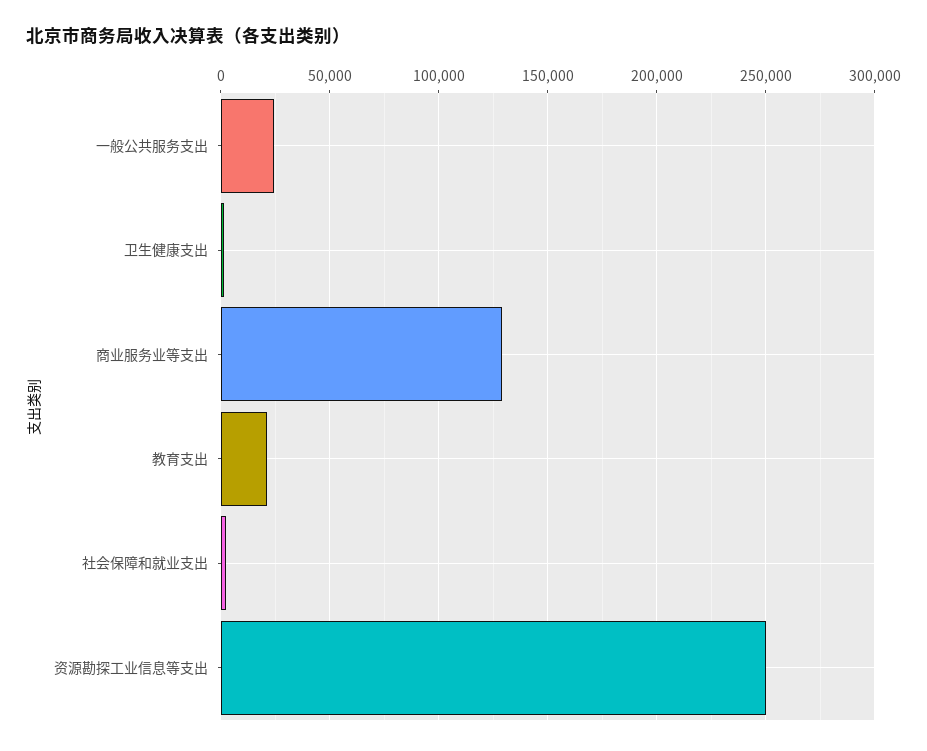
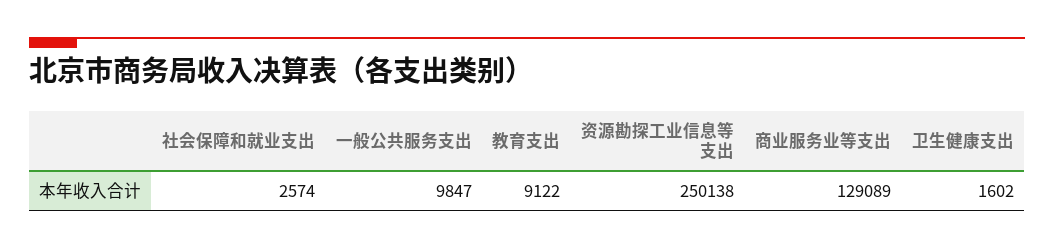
一般公共服务支出: 25000 -> 9847
教育支出: 20000 -> 9122

